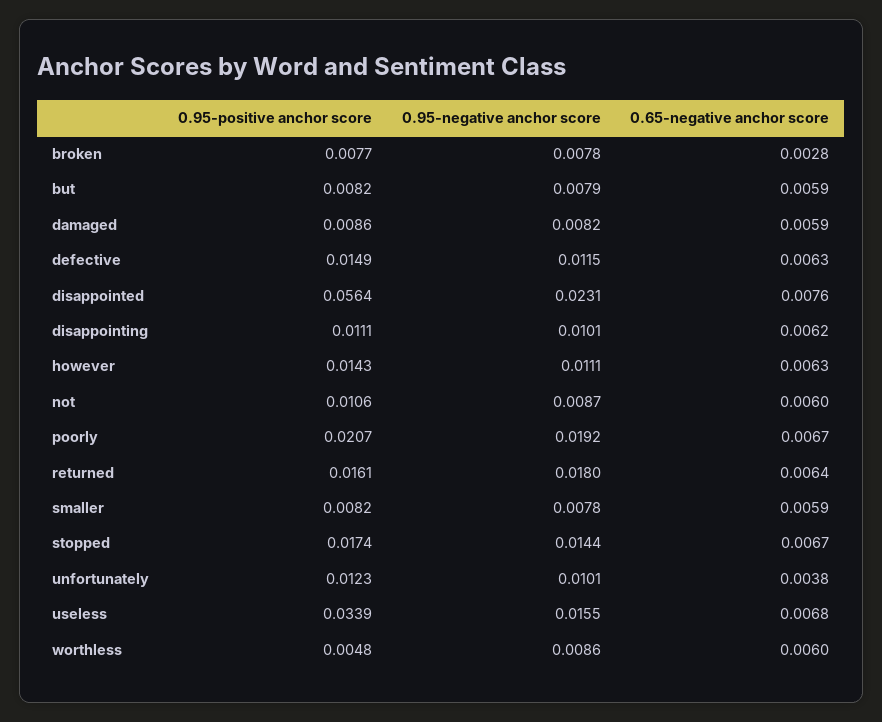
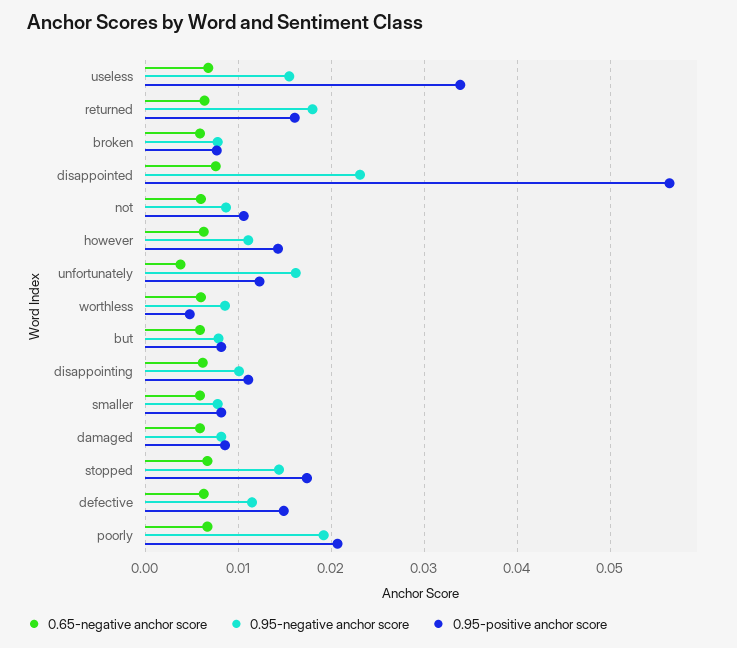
0.65-negative anchor score, broken: 0.0028 -> 0.006
0.95-negative anchor score, unfortunately: 0.0101 -> 0.016

